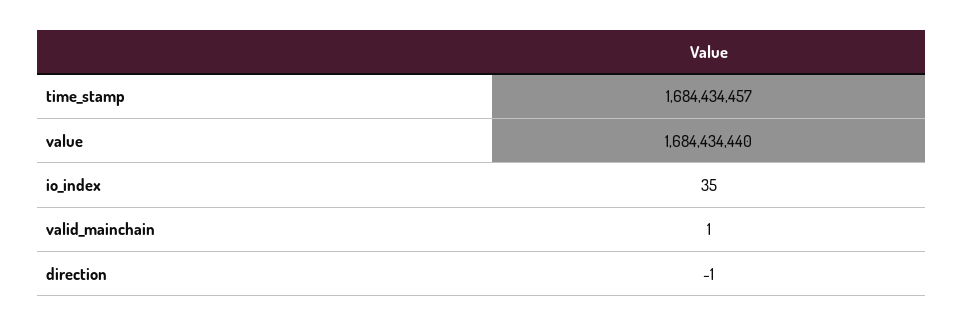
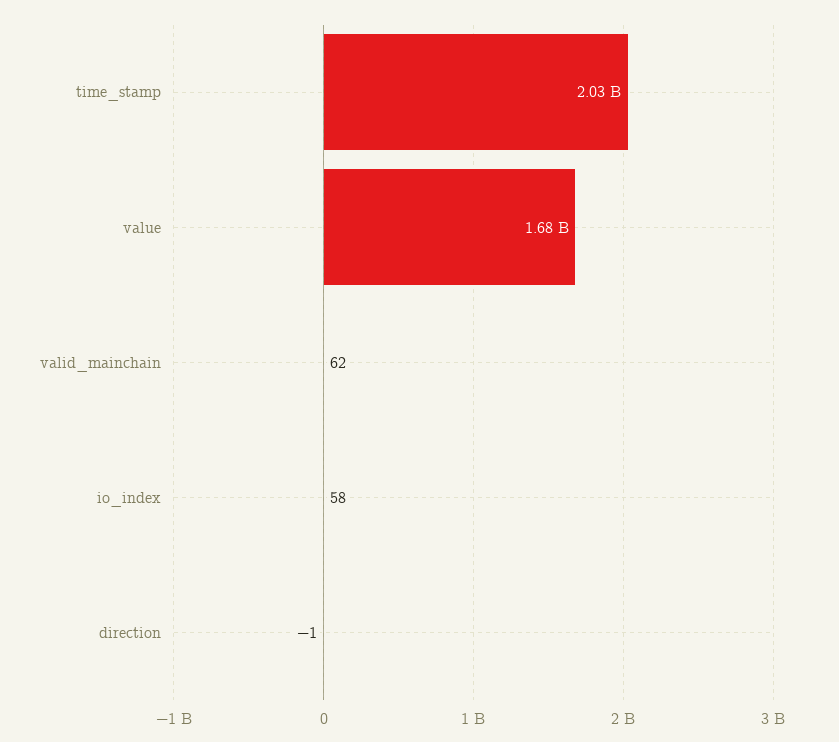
time_stamp: 1684434457 -> 2030000000
io_index: 35 -> 58
valid_mainchain: 1 -> 62

